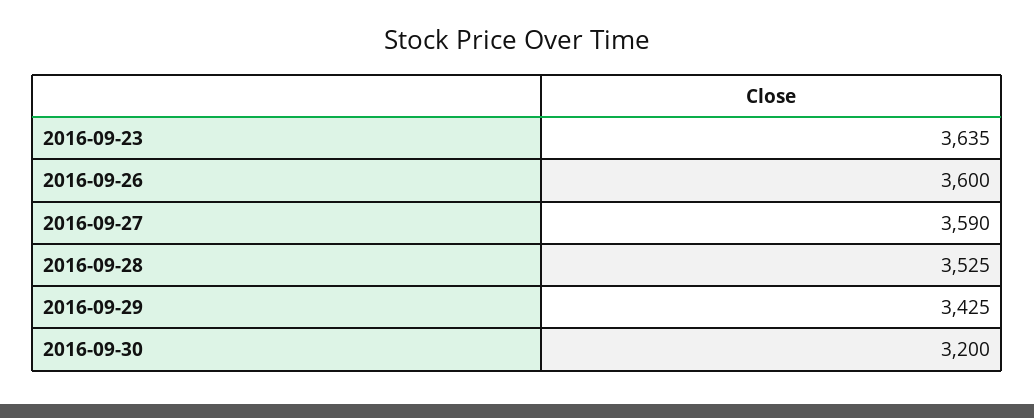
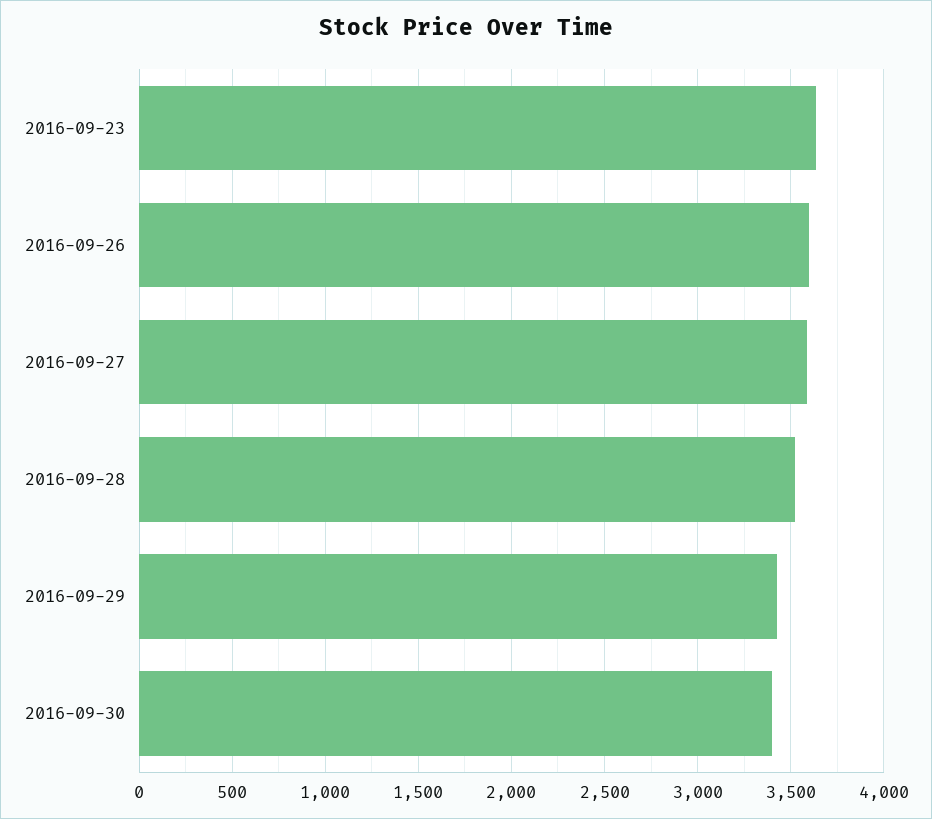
2016-09-30: 3200 -> 3400

